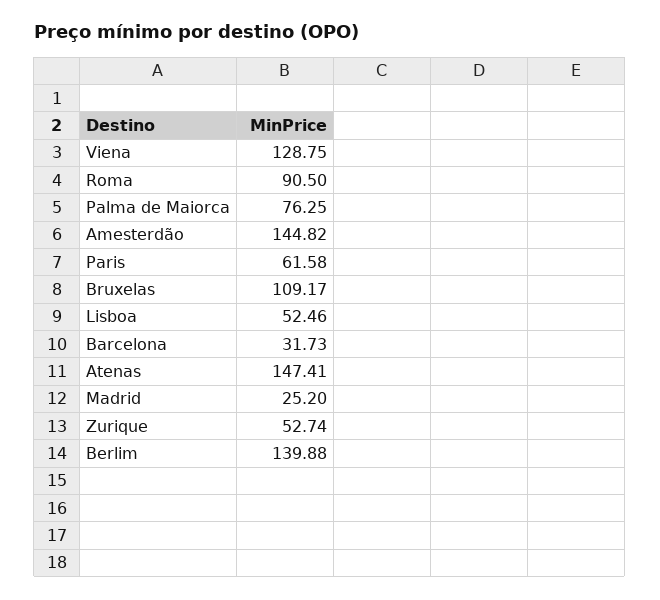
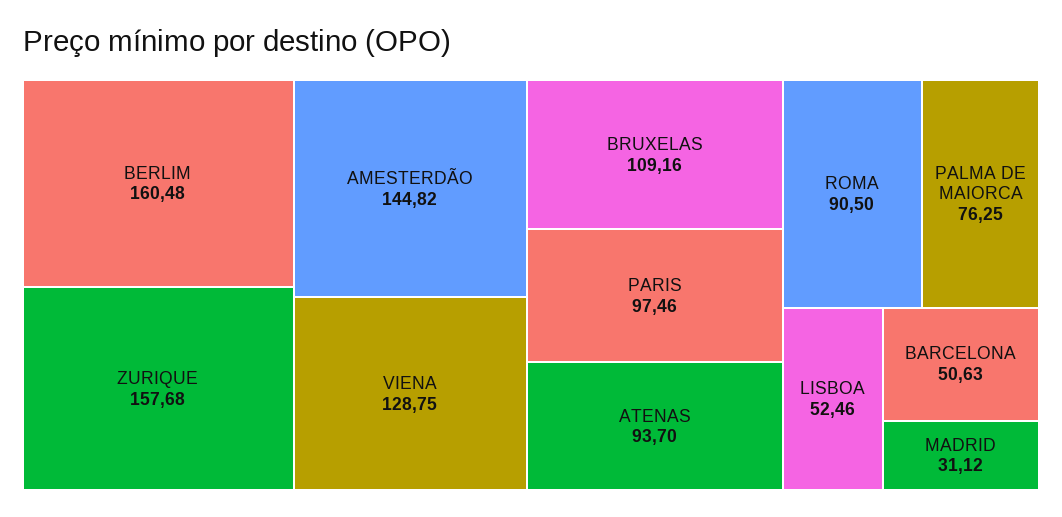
Paris: 61.58 -> 97.46
Bruxelas: 109.17 -> 109.16
Barcelona: 31.73 -> 50.63
Atenas: 147.41 -> 93.7
Madrid: 25.2 -> 31.12
Zurique: 52.74 -> 157.68
Berlim: 139.88 -> 160.48

